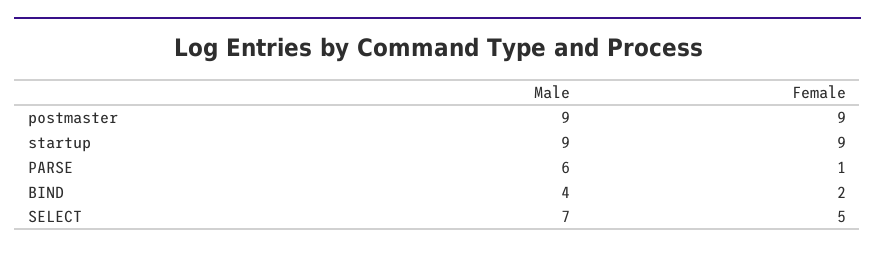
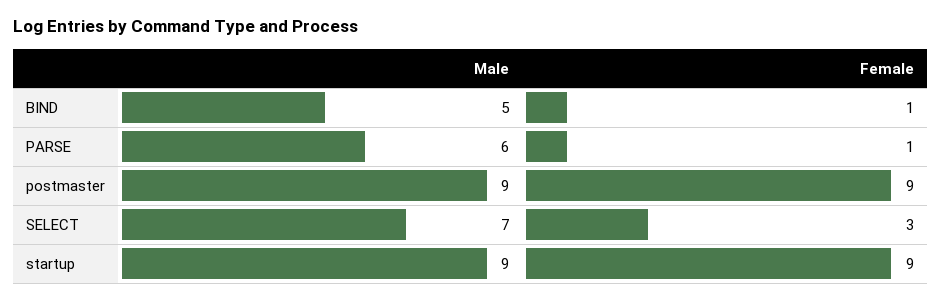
Male, BIND: 4 -> 5
Female, BIND: 2 -> 1
Female, SELECT: 5 -> 3

